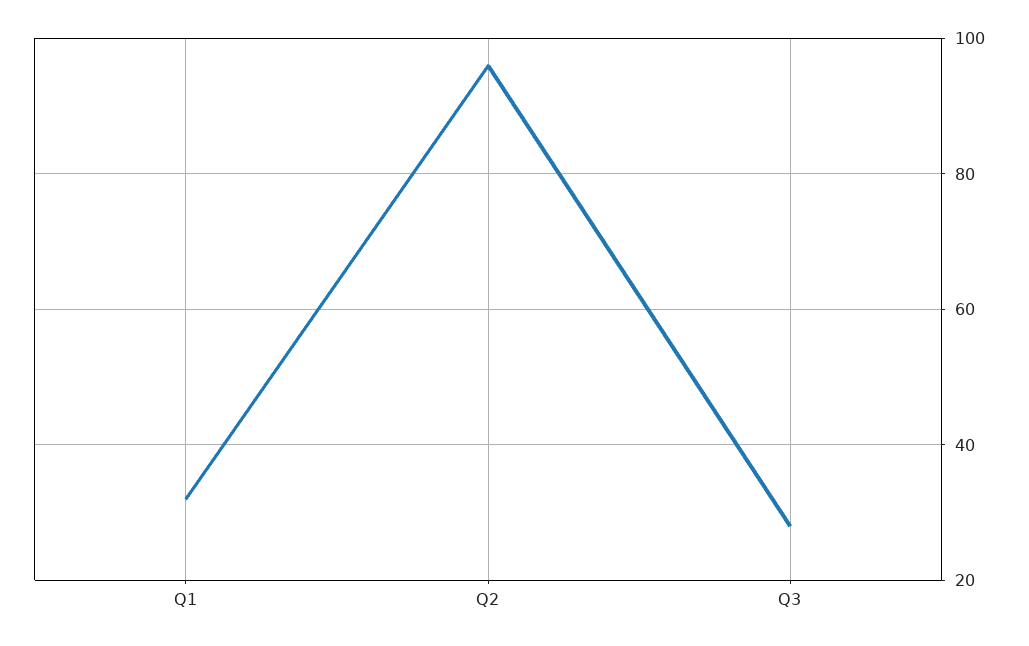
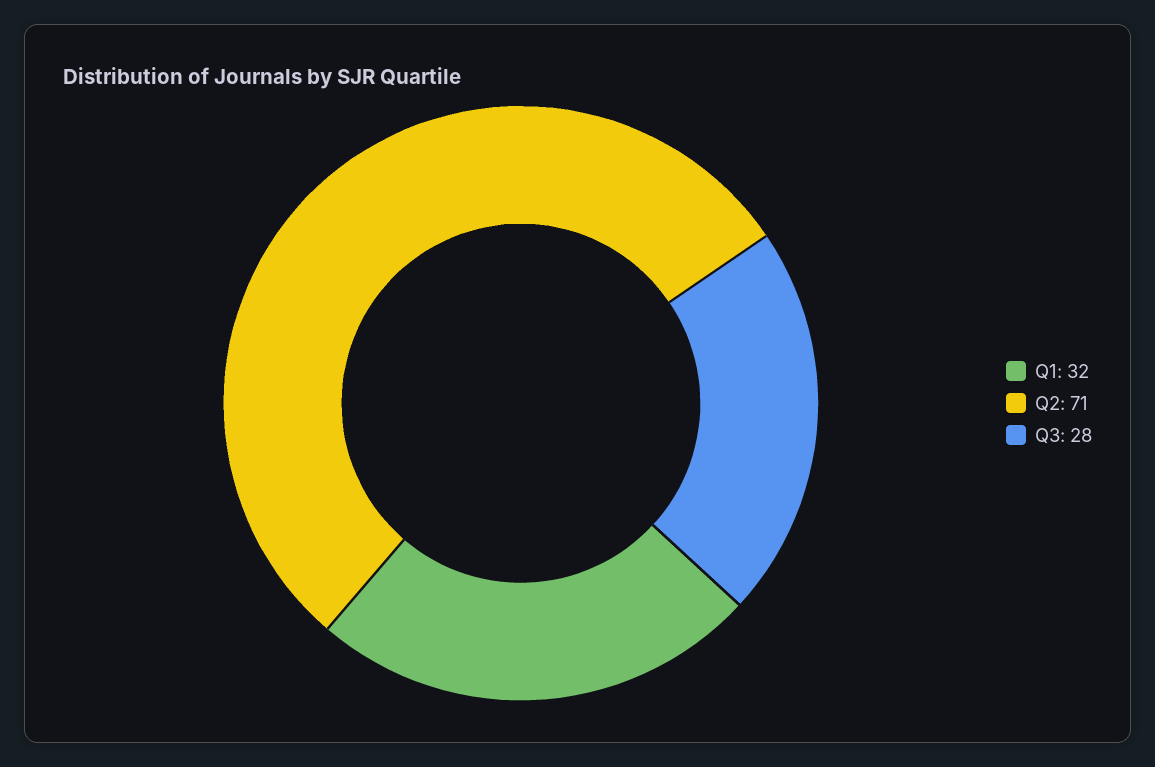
Q2: 95 -> 71

